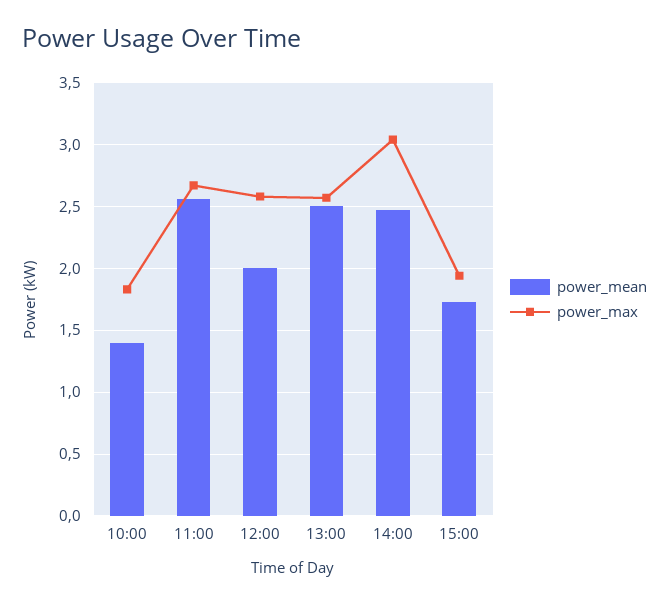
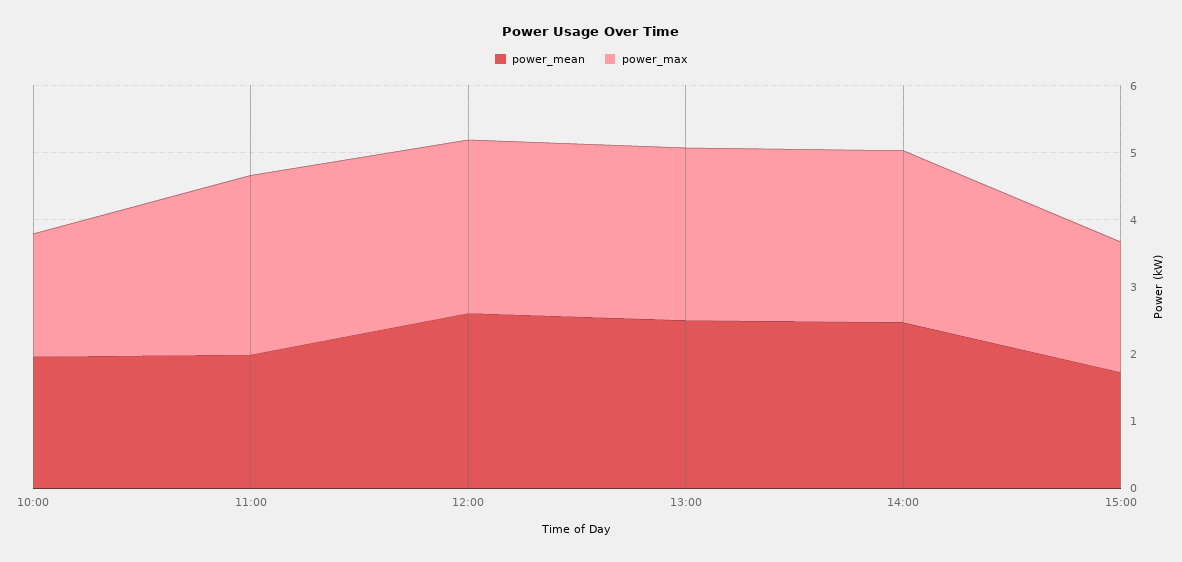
power_mean, 10:00: 1.4 -> 2
power_mean, 11:00: 2.55 -> 2
power_mean, 12:00: 2 -> 2.6
power_max, 14:00: 3.05 -> 2.6

